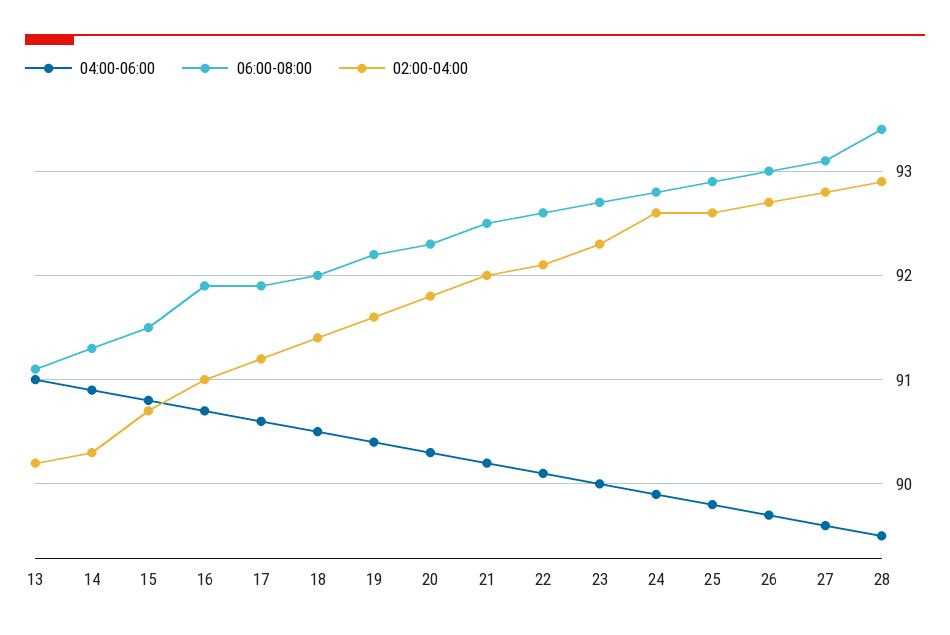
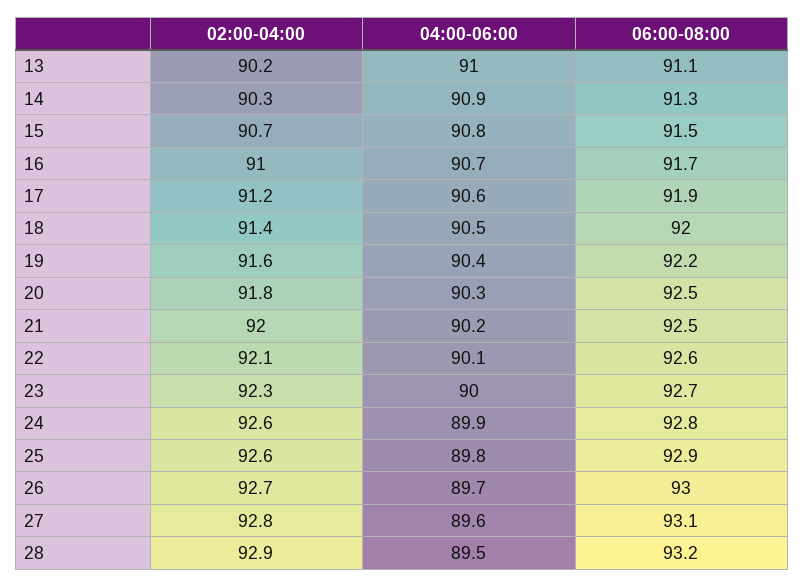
06:00-08:00, 16: 91.9 -> 91.7
06:00-08:00, 20: 92.3 -> 92.5
06:00-08:00, 28: 93.4 -> 93.2

